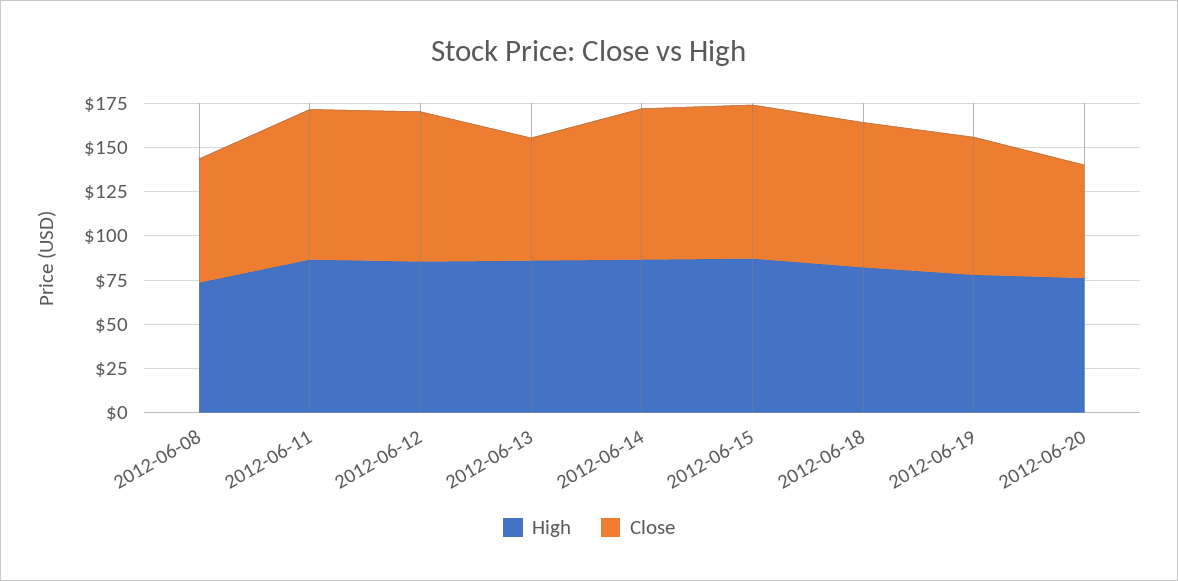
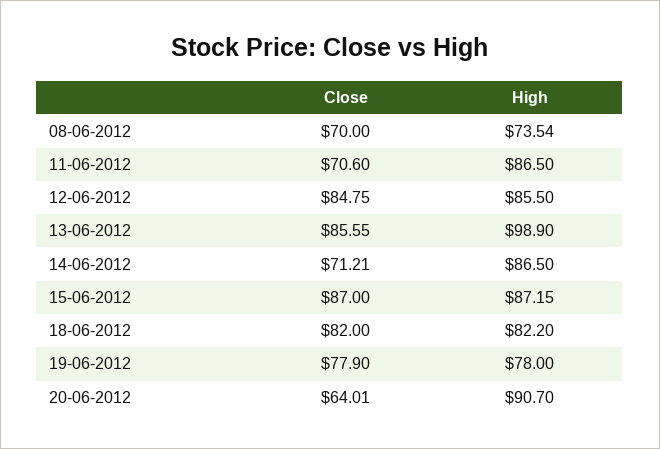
Close, 2012-06-11: 85 -> 70.6
High, 2012-06-13: 85 -> 98.9
Close, 2012-06-13: 70 -> 85.55
Close, 2012-06-14: 85 -> 71.21
High, 2012-06-20: 75 -> 90.7

